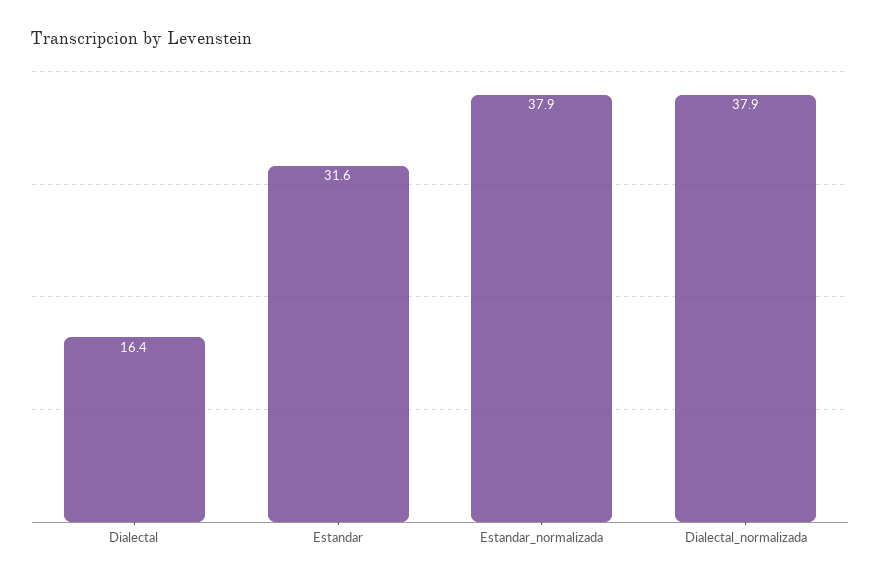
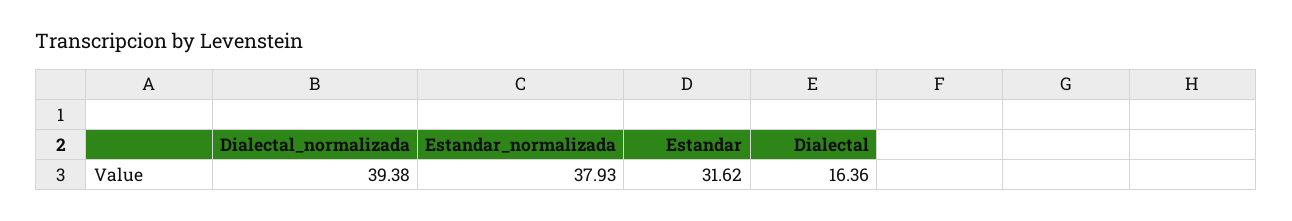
Dialectal_normalizada: 37.9 -> 39.38

